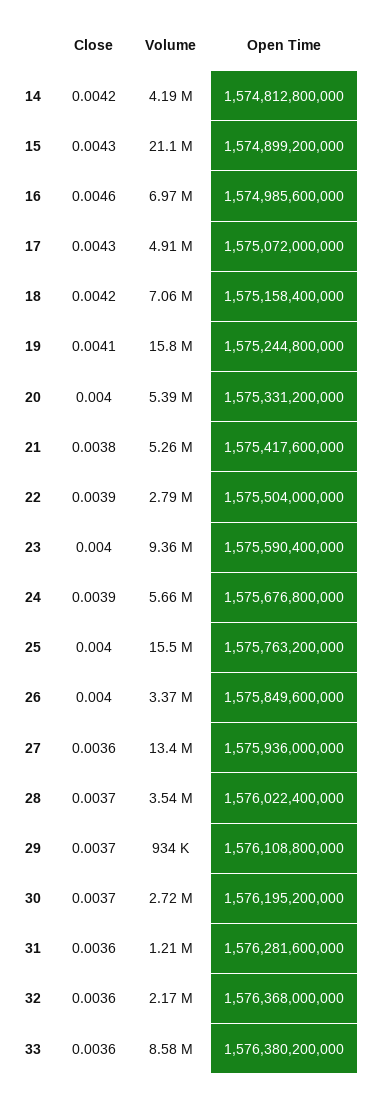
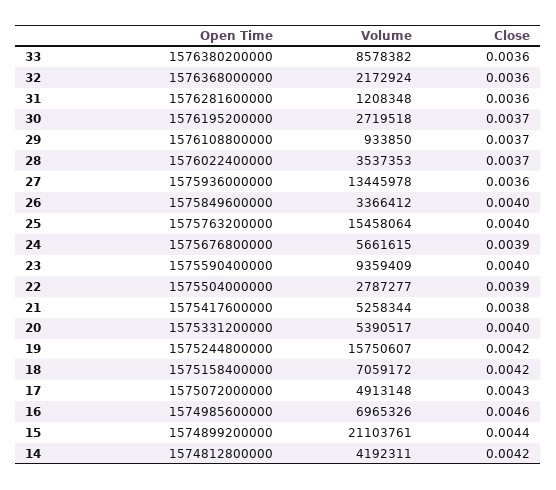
Close, 15: 0.0043 -> 0.0044
Close, 19: 0.0041 -> 0.0042

